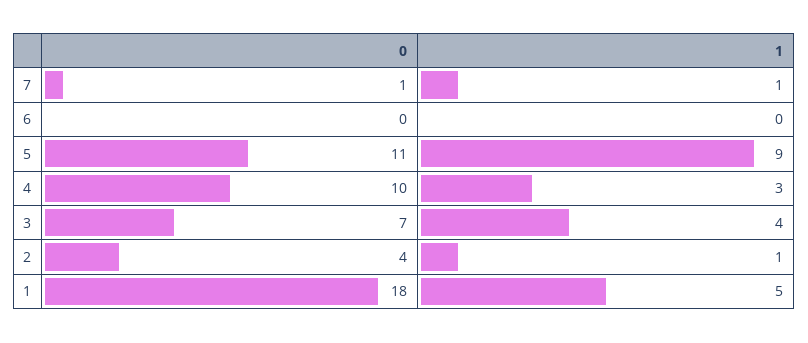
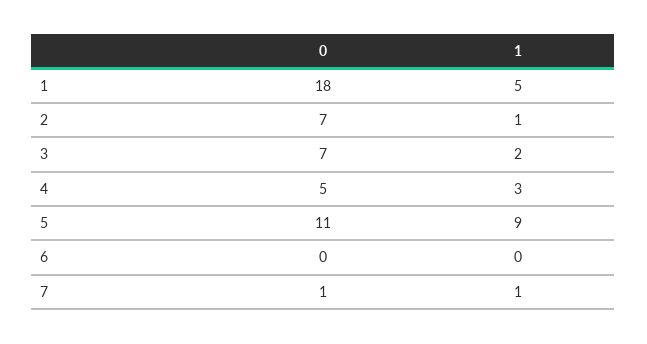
0, 4: 10 -> 5
1, 3: 4 -> 2
0, 2: 4 -> 7

